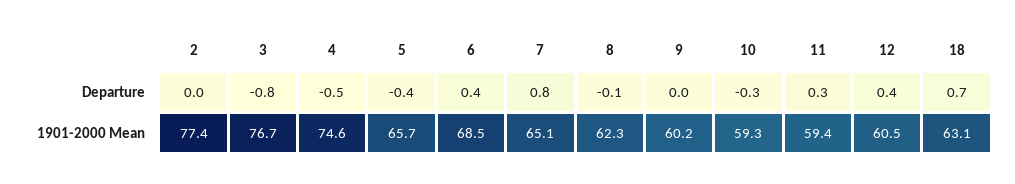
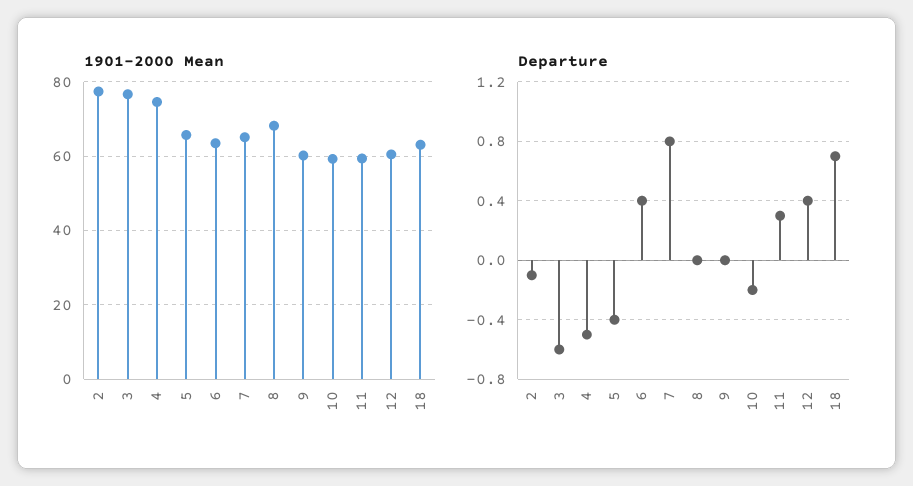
Departure, 2: 0 -> -0.1
Departure, 3: -0.8 -> -0.6
Departure, 8: -0.1 -> 0
Departure, 10: -0.3 -> -0.2
1901-2000 Mean, 6: 68.5 -> 64
1901-2000 Mean, 8: 62.3 -> 68

